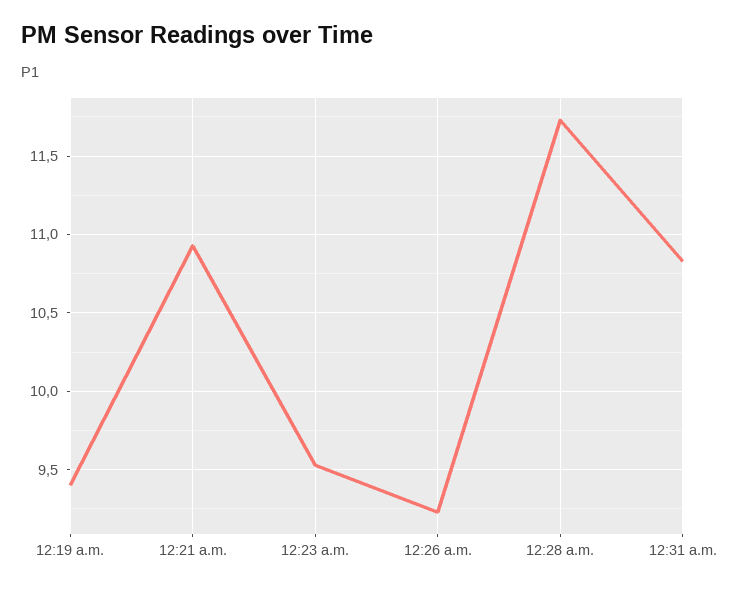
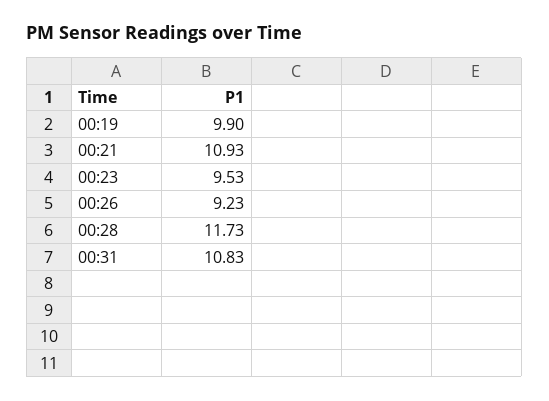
12:19 a.m.: 9.4 -> 9.9

